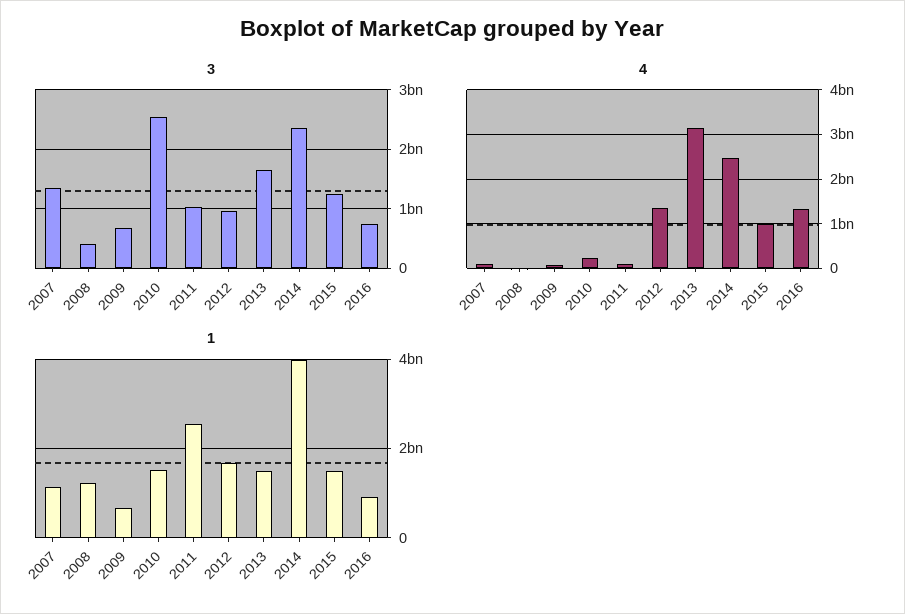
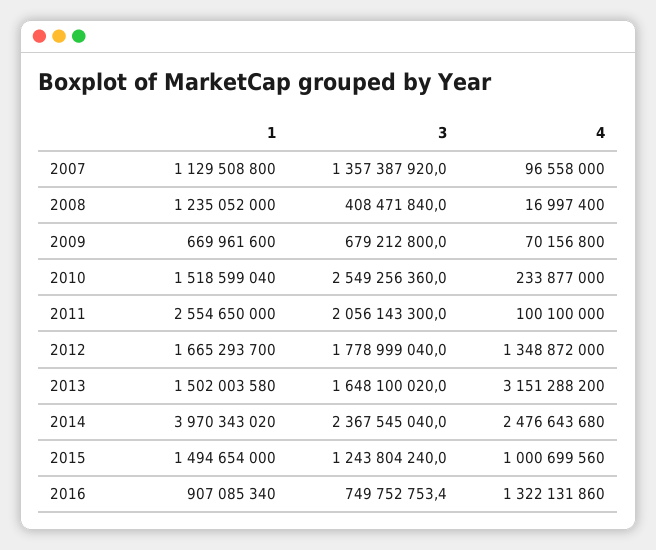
3, 2011: 1000000000 -> 2056143300
3, 2012: 1000000000 -> 1778999040

